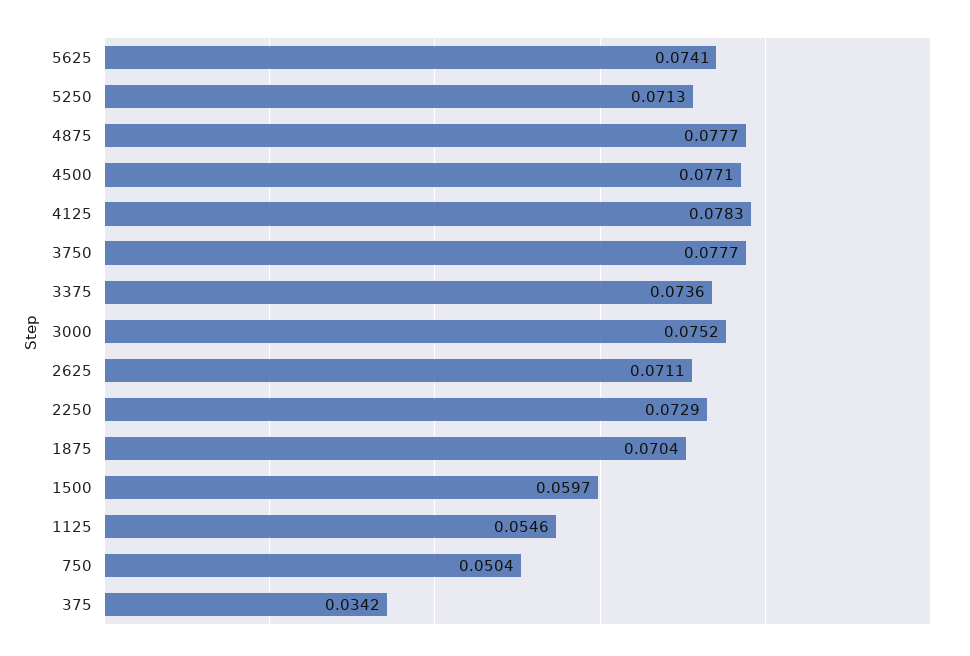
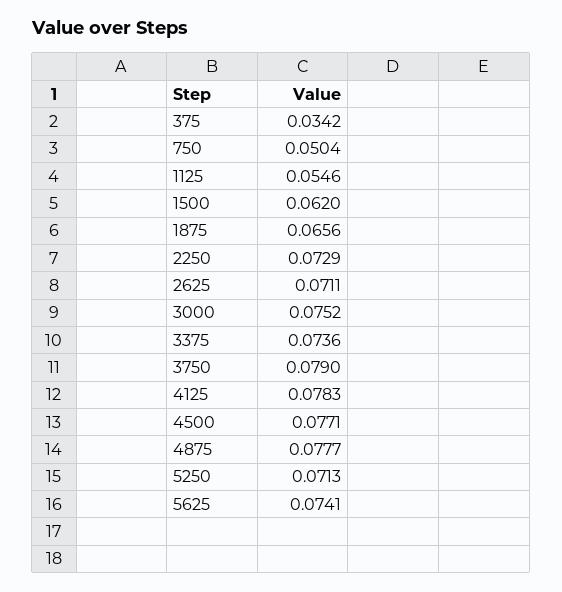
3750: 0.0777 -> 0.079
1875: 0.0704 -> 0.0656
1500: 0.0597 -> 0.062

